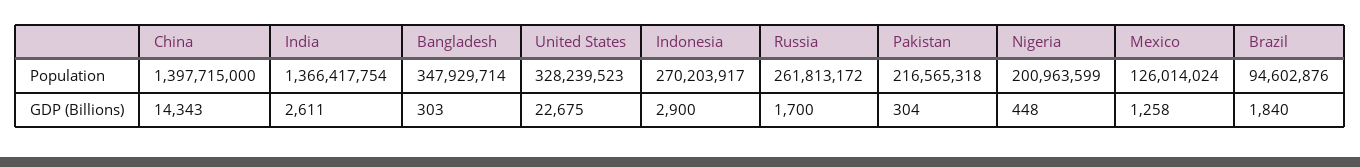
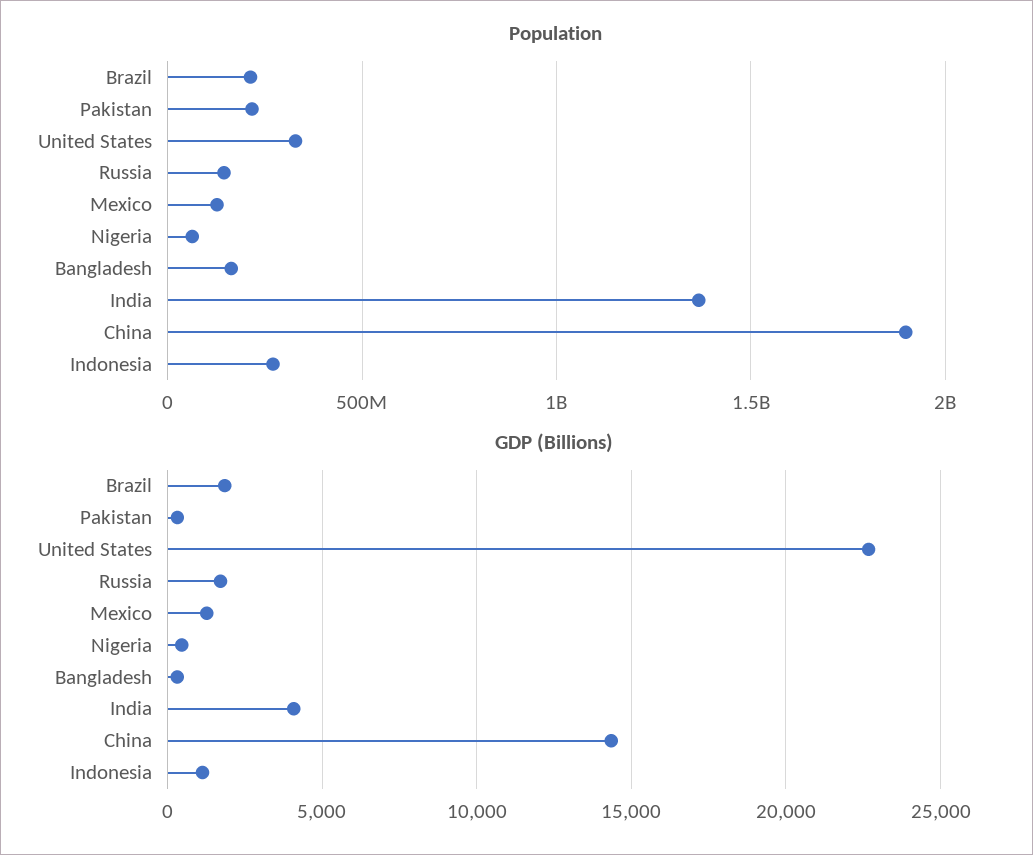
Population, China: 1397715000 -> 1900000000
Population, Bangladesh: 347929714 -> 150000000
Population, Russia: 261813172 -> 150000000
Population, Nigeria: 200963599 -> 50000000
Population, Brazil: 94602876 -> 200000000
GDP (Billions), India: 2611 -> 4000
GDP (Billions), Indonesia: 2900 -> 1000

